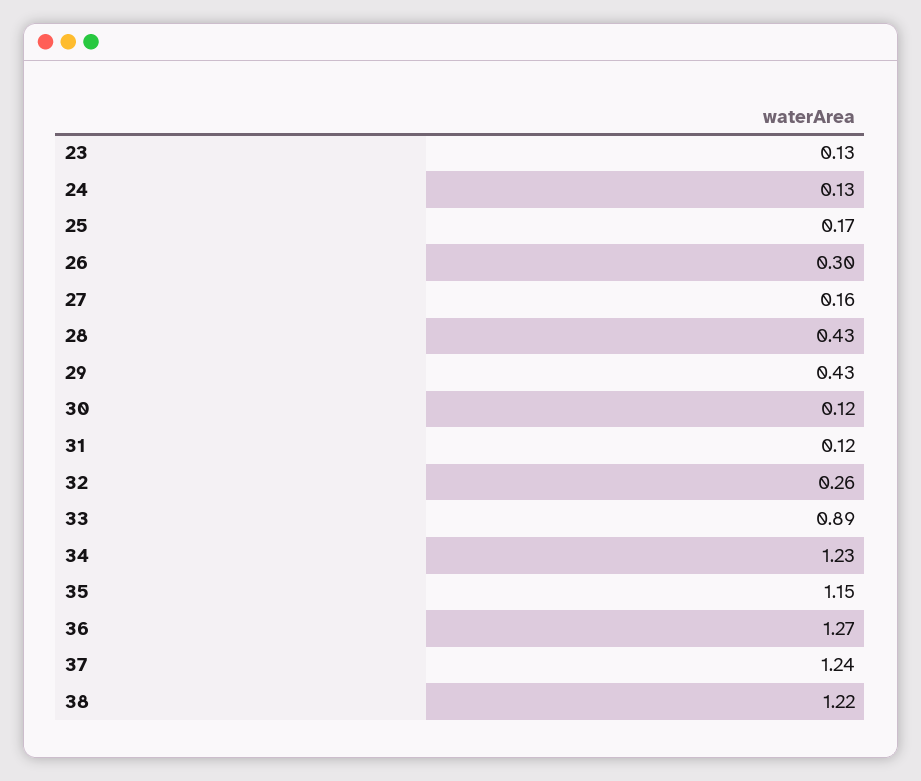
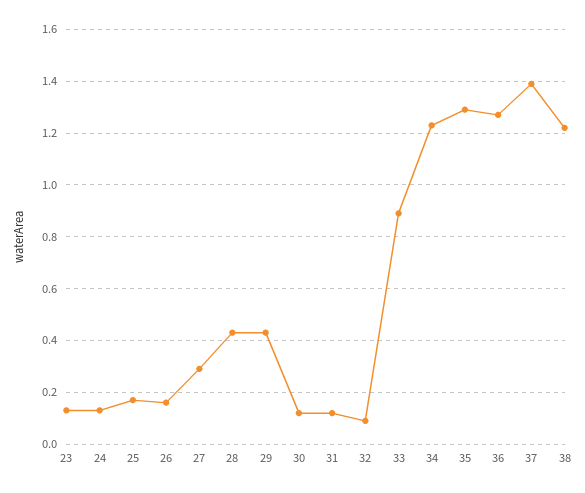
26: 0.3 -> 0.15
27: 0.16 -> 0.3
32: 0.26 -> 0.1
35: 1.15 -> 1.3
37: 1.24 -> 1.4

